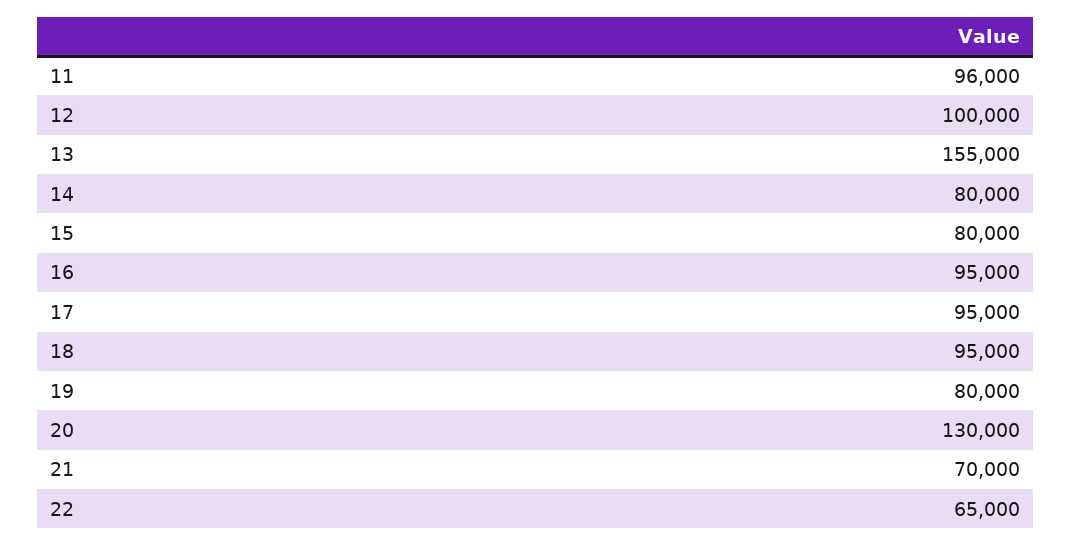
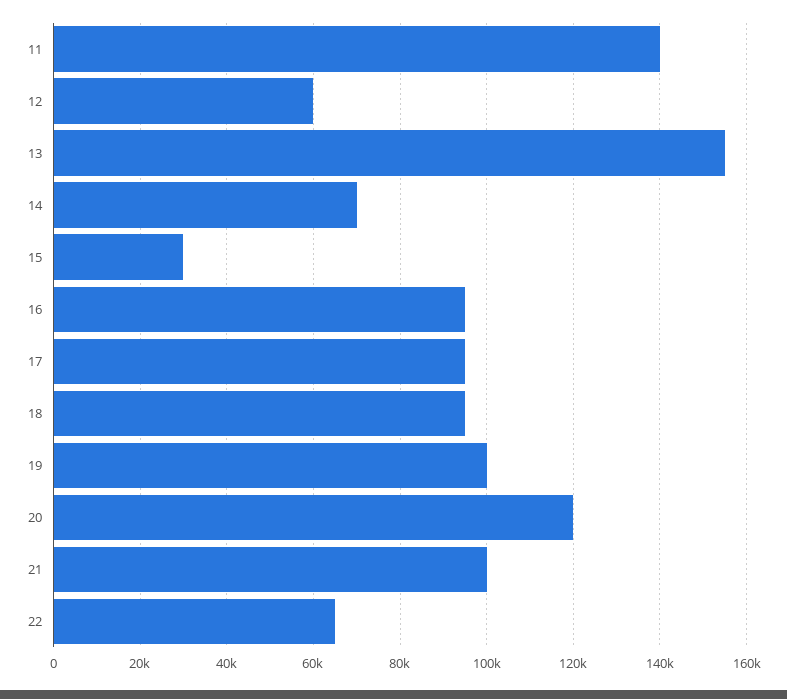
11: 96000 -> 140000
12: 100000 -> 60000
14: 80000 -> 70000
15: 80000 -> 30000
19: 80000 -> 100000
20: 130000 -> 120000
21: 70000 -> 100000

